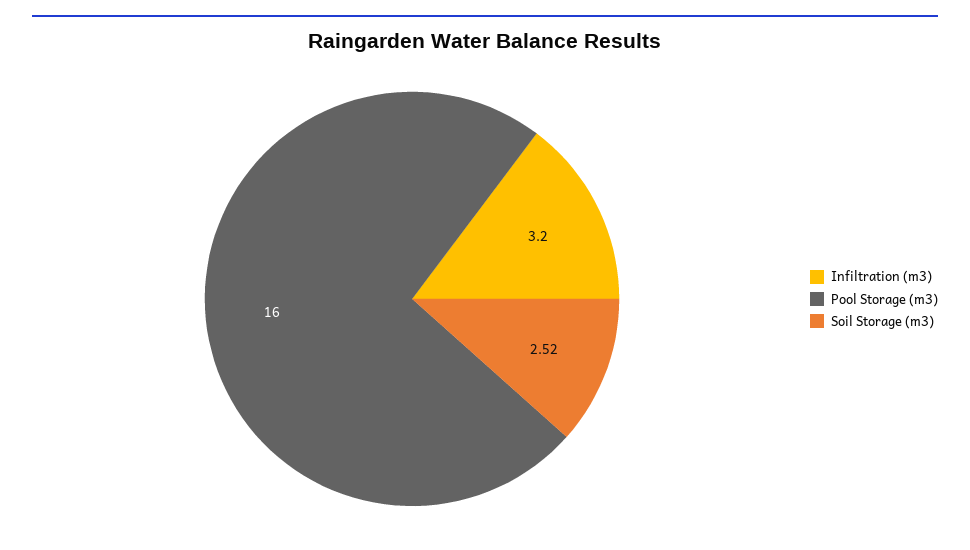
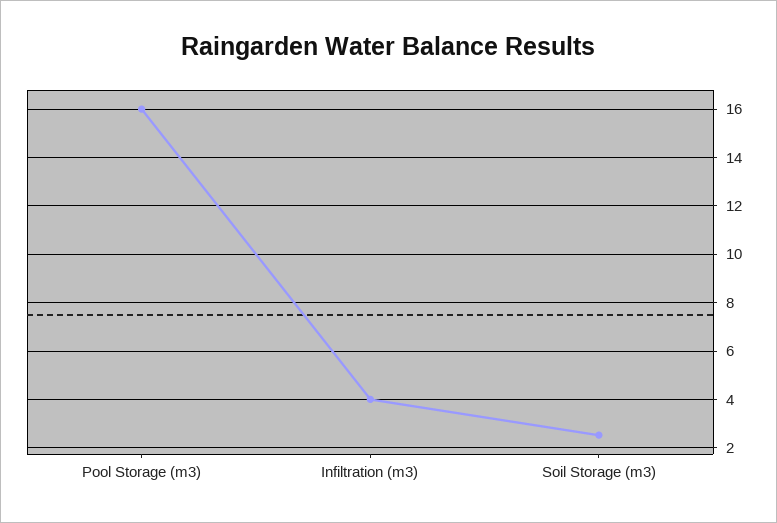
Infiltration (m3): 3.2 -> 4

